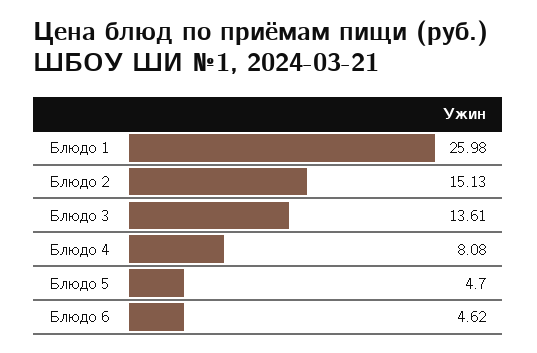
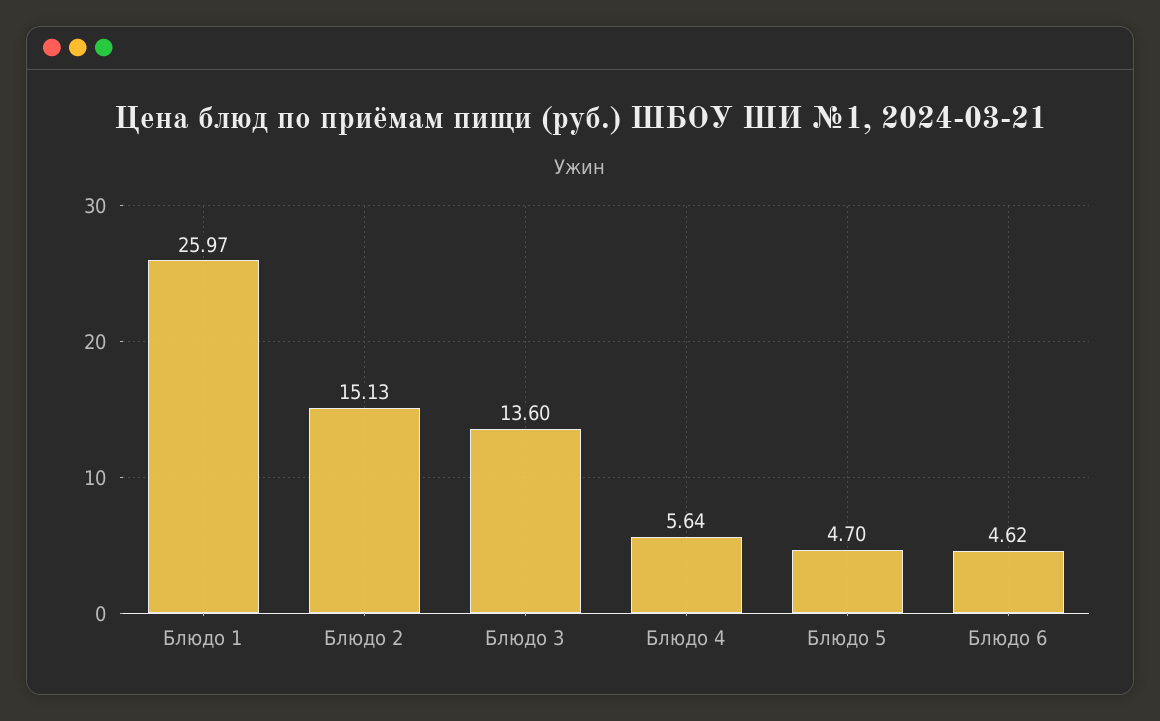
Блюдо 1: 25.98 -> 25.97
Блюдо 3: 13.61 -> 13.6
Блюдо 4: 8.08 -> 5.64

